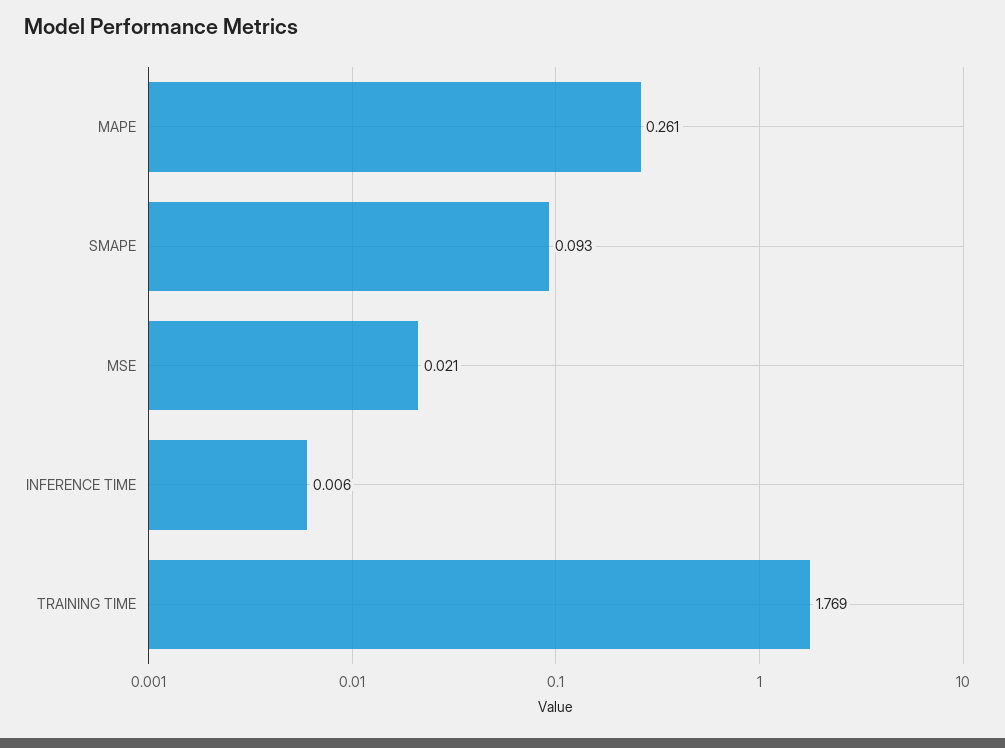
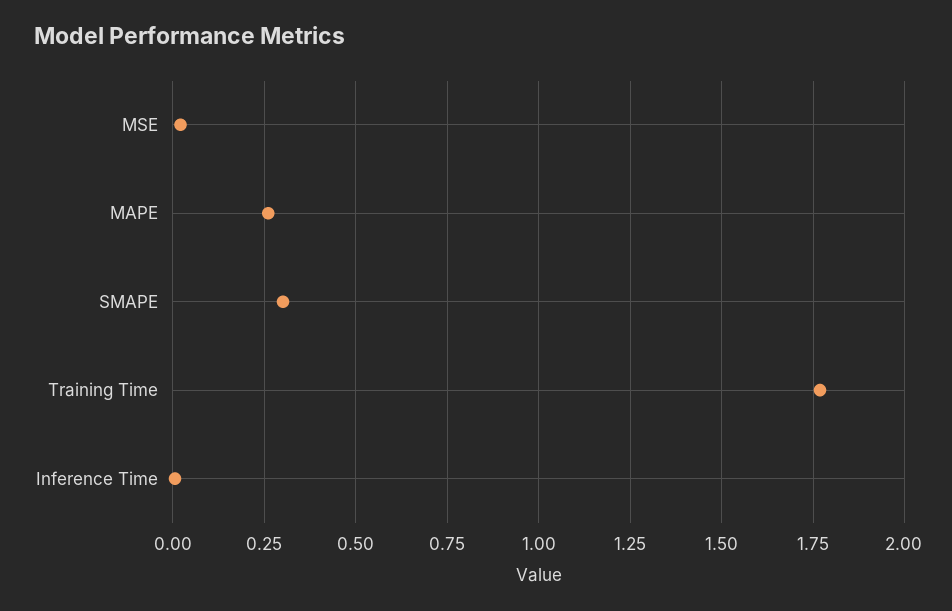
SMAPE: 0.093 -> 0.3

